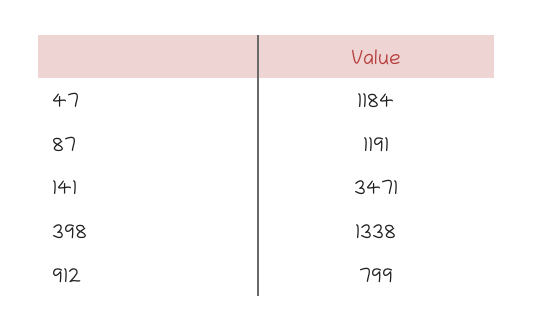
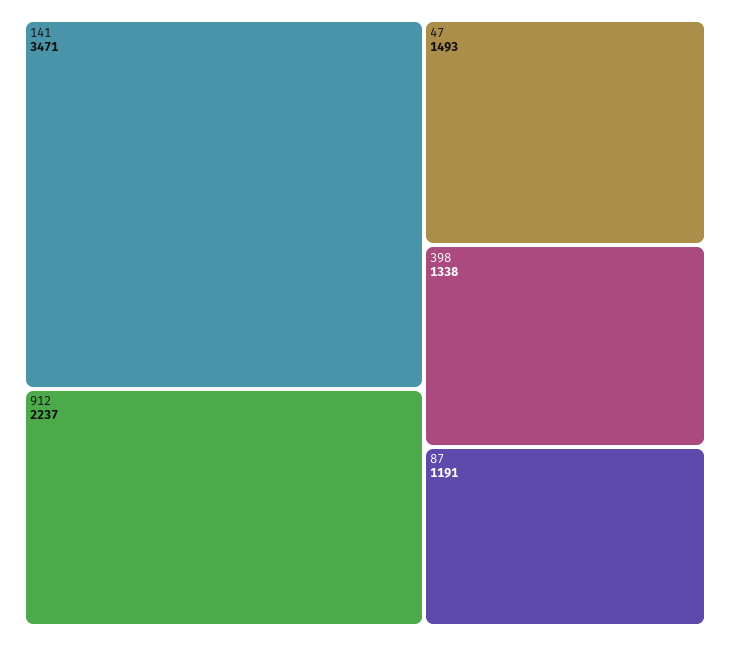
47: 1184 -> 1493
912: 799 -> 2237

